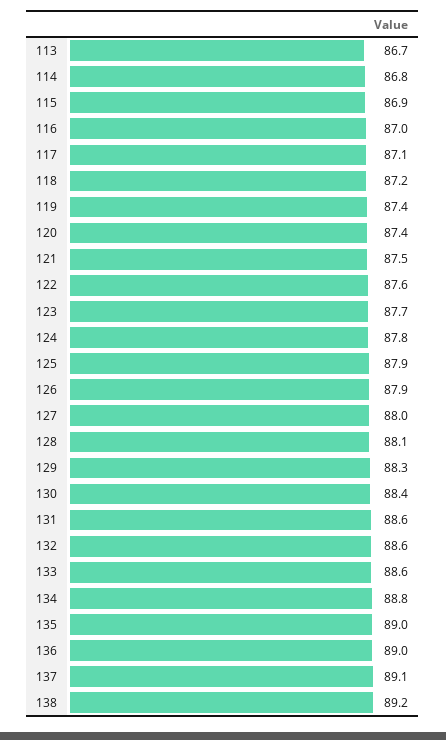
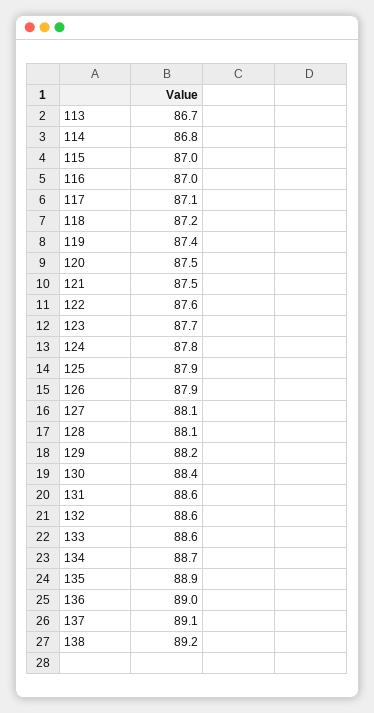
115: 86.9 -> 87
120: 87.4 -> 87.5
127: 88 -> 88.1
129: 88.3 -> 88.2
134: 88.8 -> 88.7
135: 89 -> 88.9

